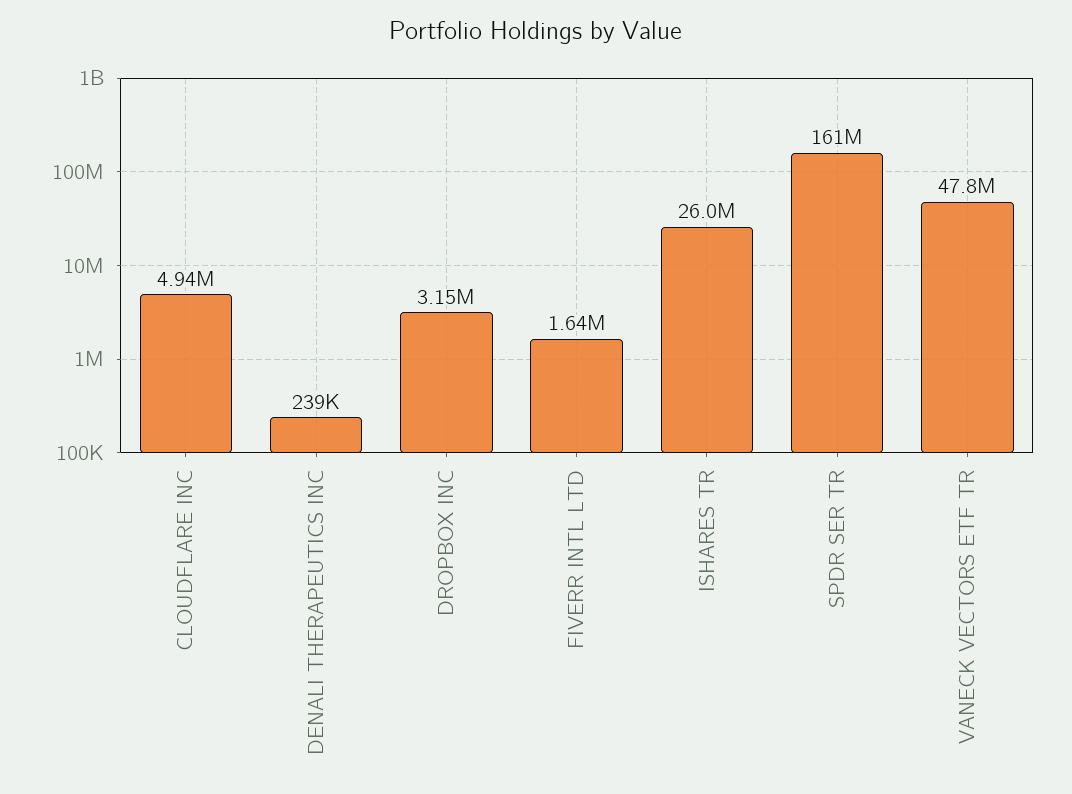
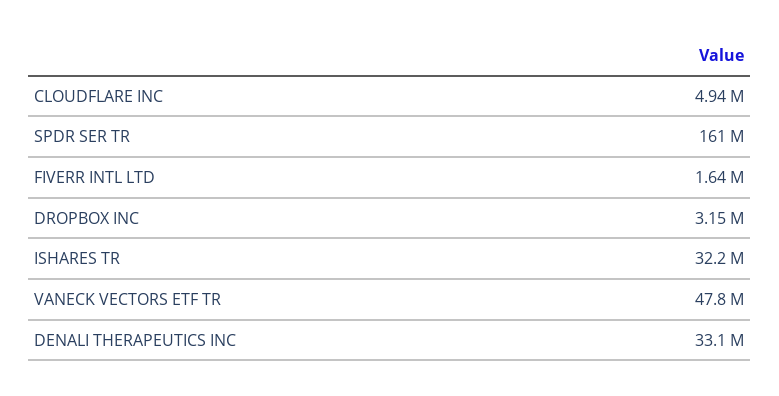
DENALI THERAPEUTICS INC: 239000 -> 33100000
ISHARES TR: 26000000 -> 32200000

